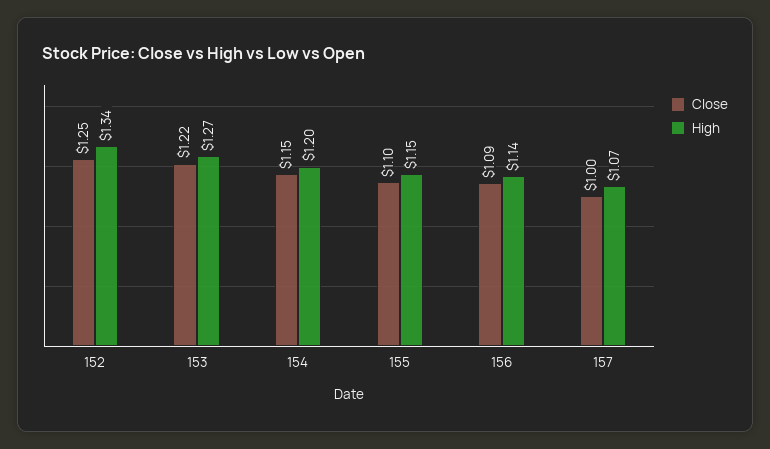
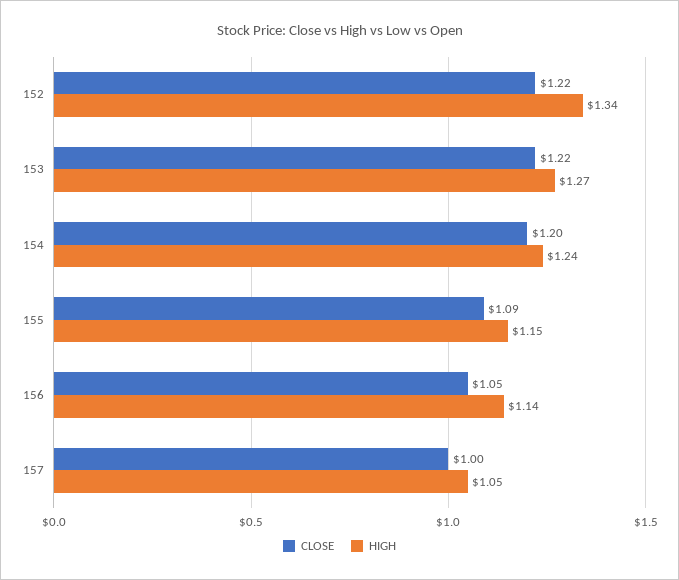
Close, 152: 1.25 -> 1.22
Close, 154: 1.15 -> 1.2
High, 154: 1.2 -> 1.24
Close, 155: 1.1 -> 1.09
Close, 156: 1.09 -> 1.05
High, 157: 1.07 -> 1.05

